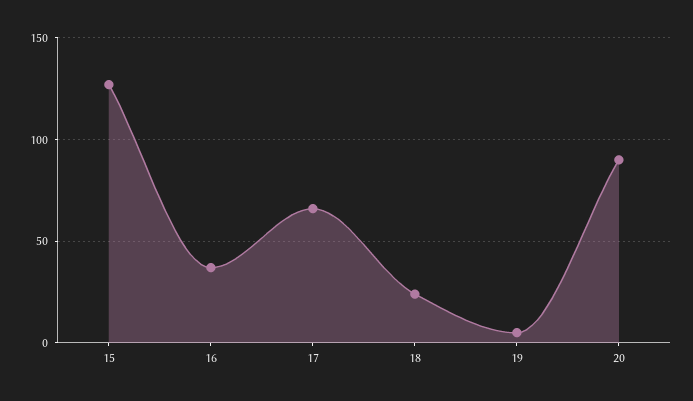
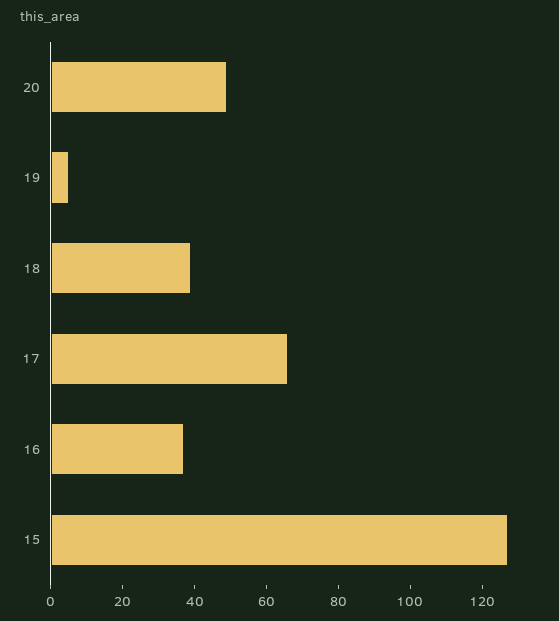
18: 25 -> 40
20: 90 -> 50

